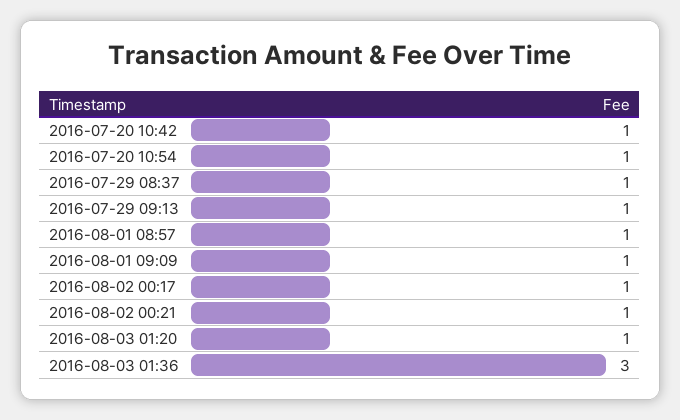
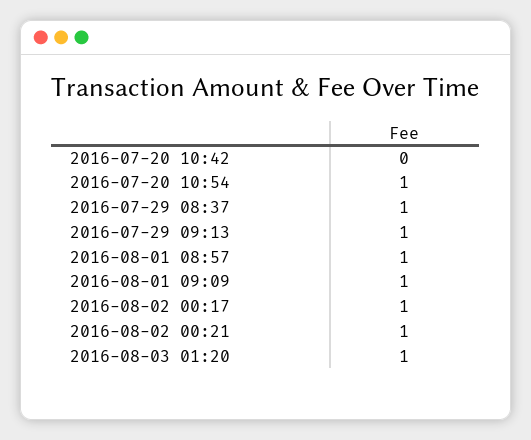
2016-07-20 10:42: 1 -> 0
2016-08-03 01:36: 3 -> none

